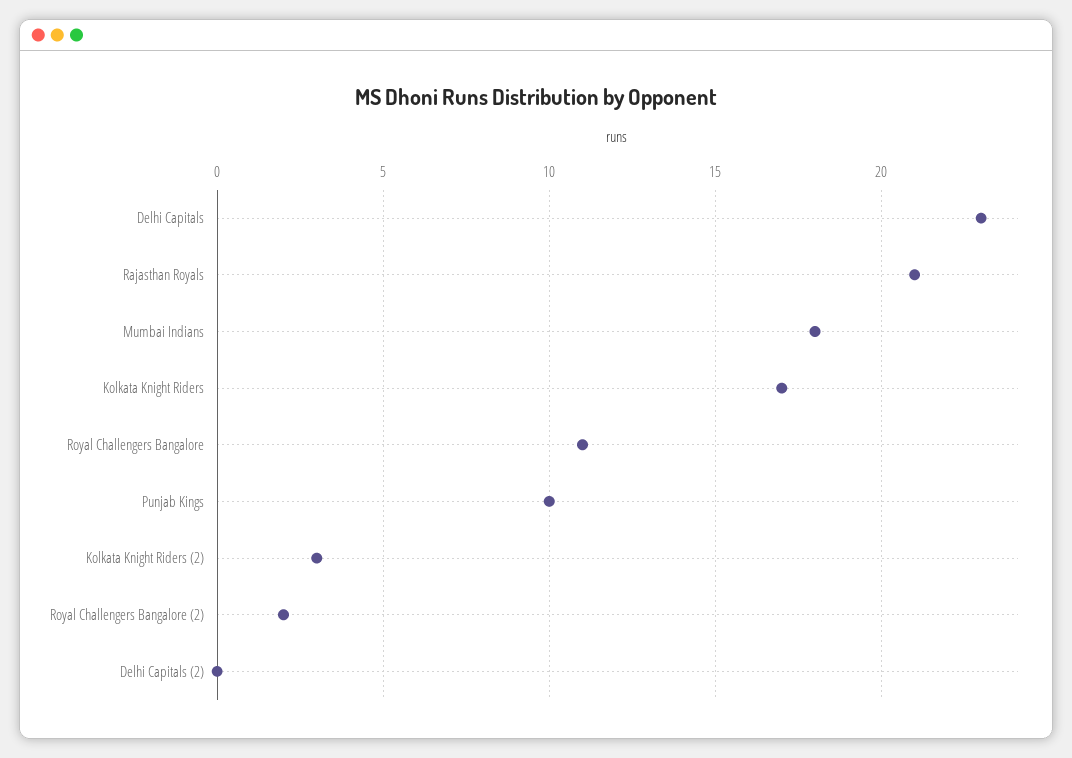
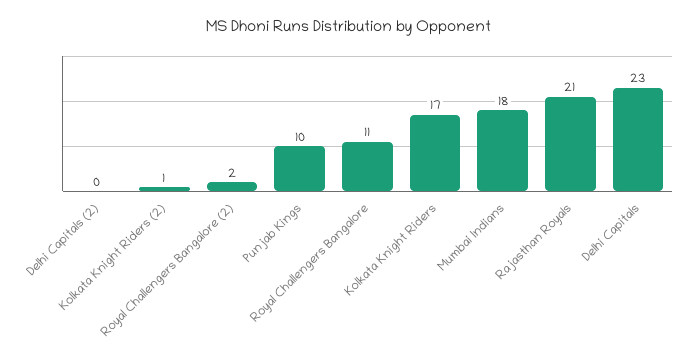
Kolkata Knight Riders (2): 3 -> 1

